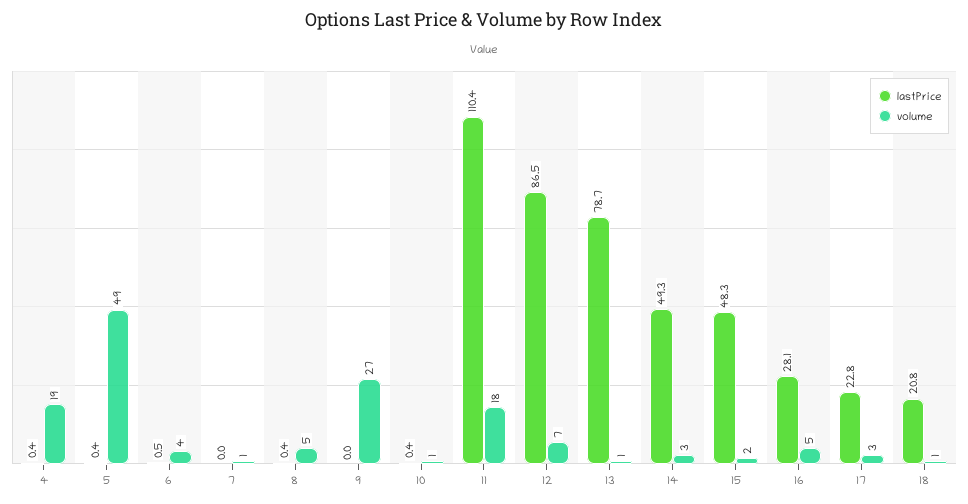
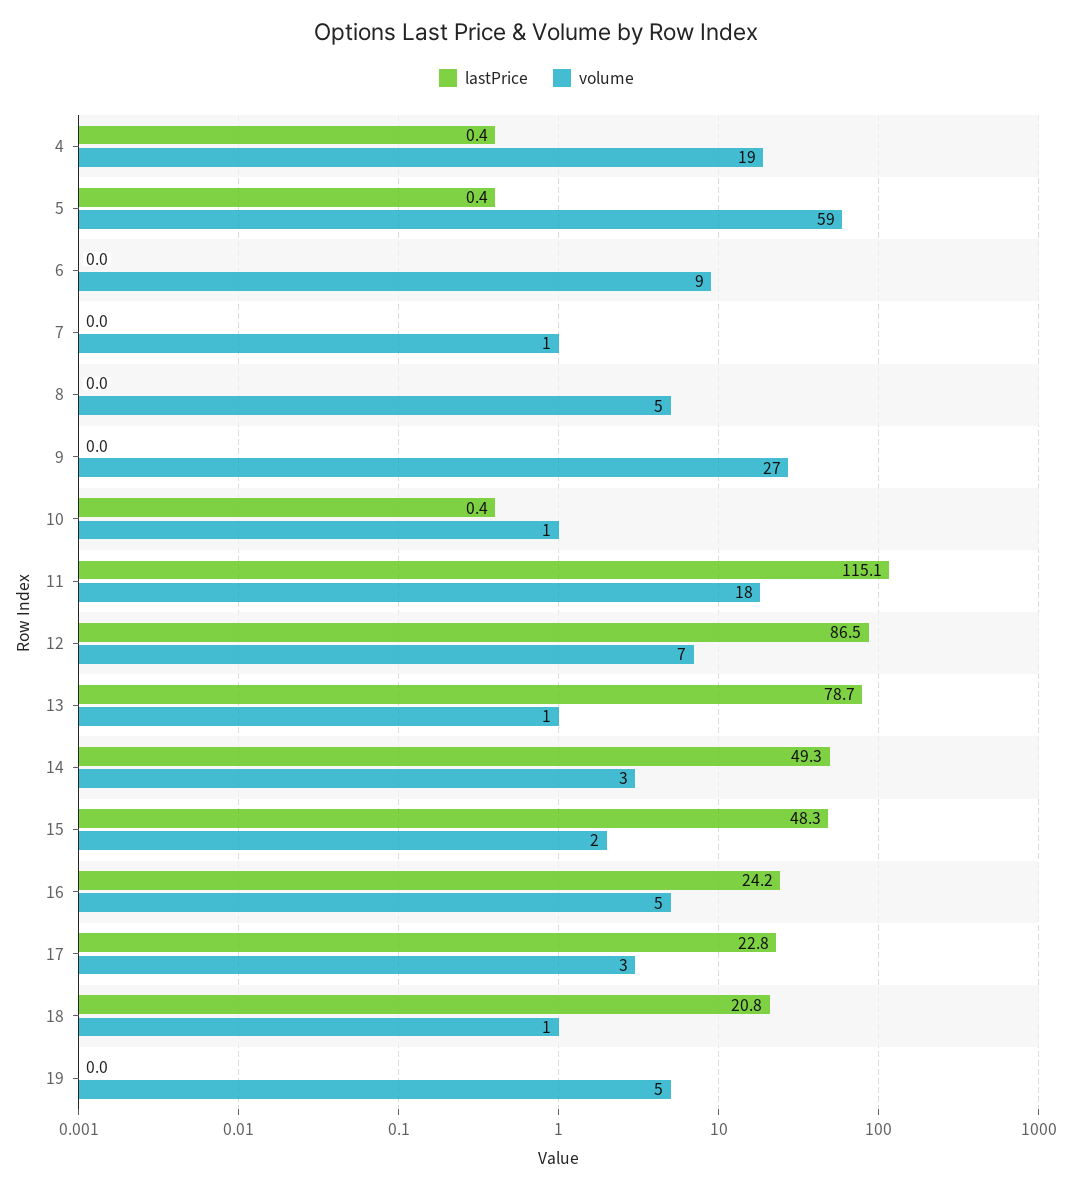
volume, 5: 49 -> 59
lastPrice, 6: 0.5 -> 0
volume, 6: 4 -> 9
lastPrice, 8: 0.4 -> 0
lastPrice, 11: 110.4 -> 115.1
lastPrice, 16: 28.1 -> 24.2
lastPrice, 19: none -> 0
volume, 19: none -> 5

